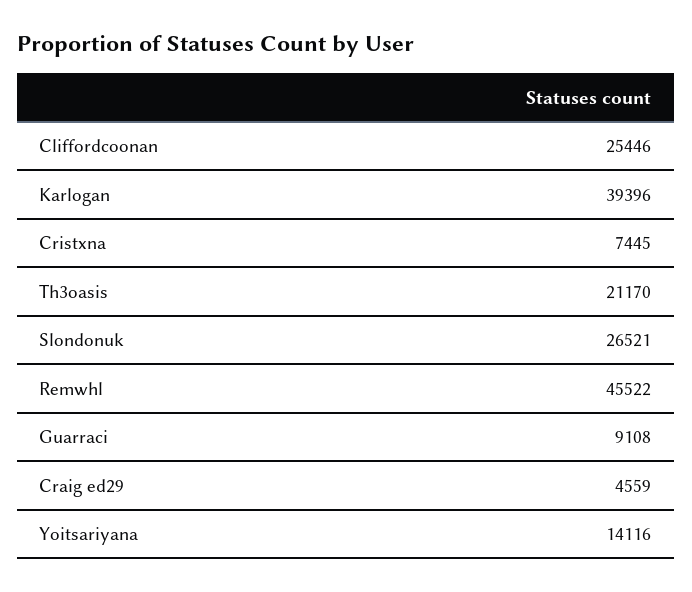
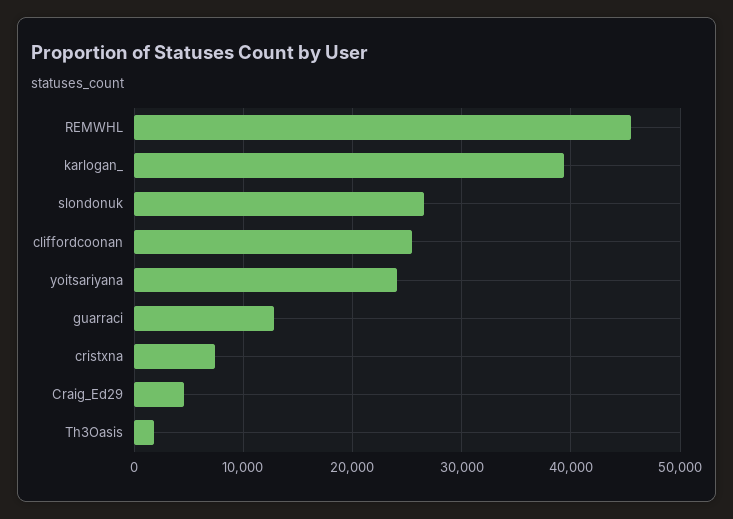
Th3oasis: 21170 -> 2000
Guarraci: 9108 -> 13000
Yoitsariyana: 14116 -> 24000

